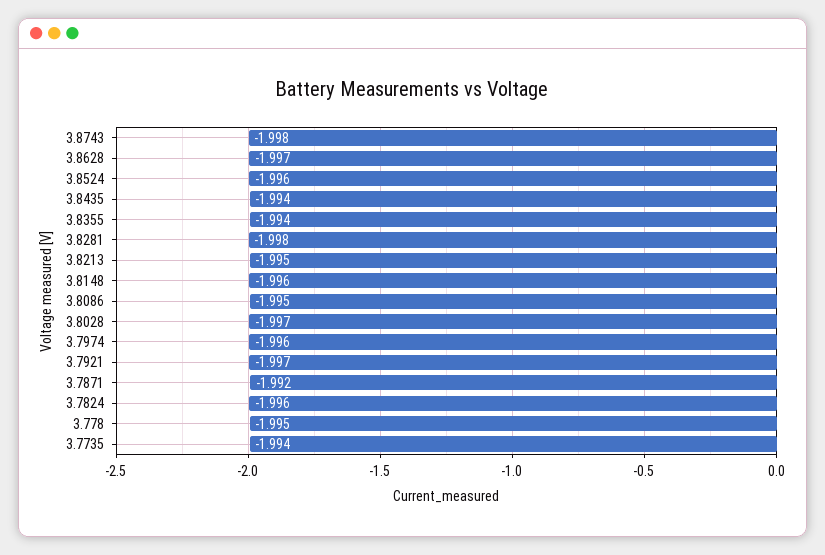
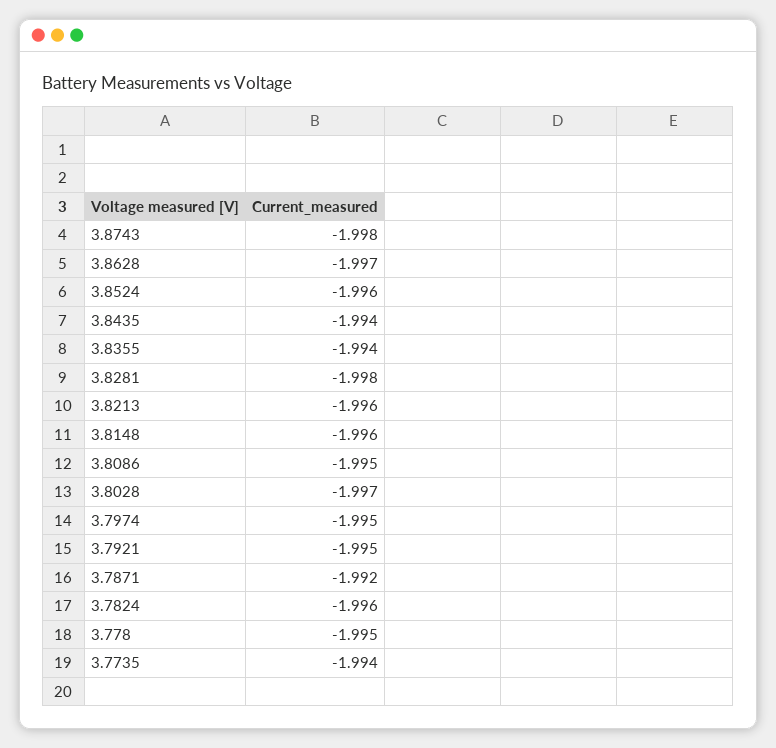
3.8213: -1.995 -> -1.996
3.7974: -1.996 -> -1.995
3.7921: -1.997 -> -1.995

